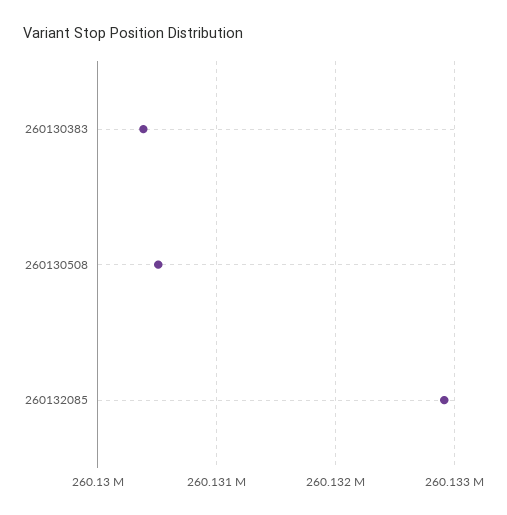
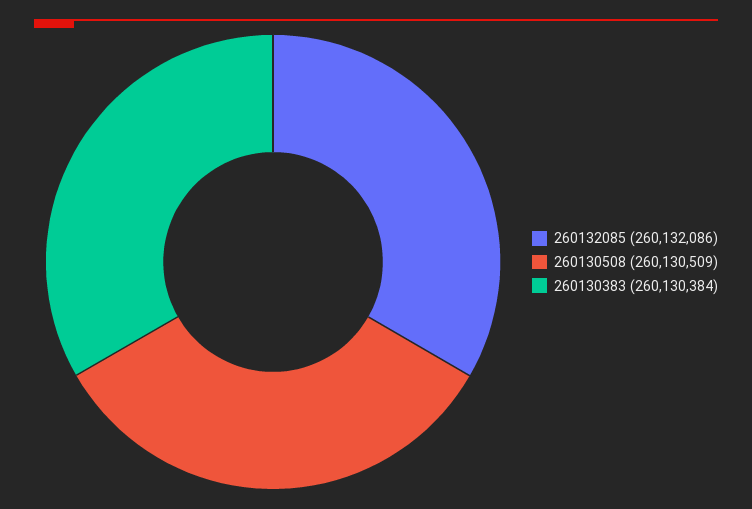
260132085: 260132900 -> 260132086

